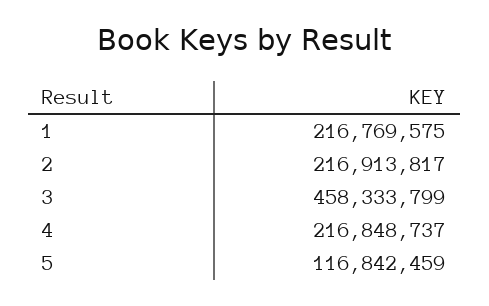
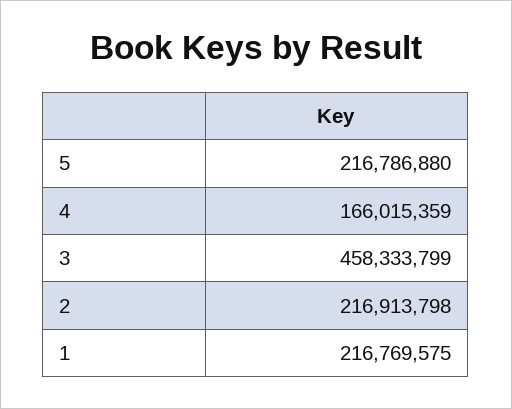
2: 216913817 -> 216913798
4: 216848737 -> 166015359
5: 116842459 -> 216786880

